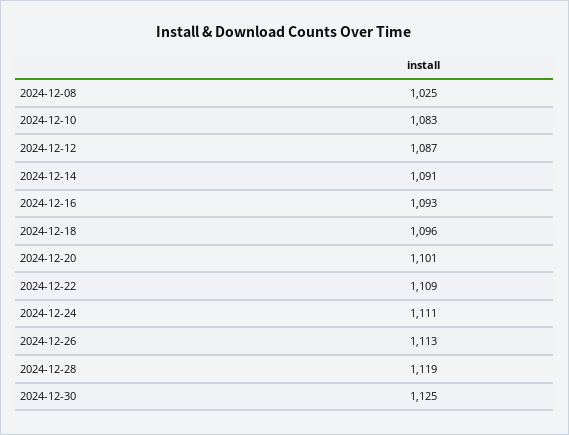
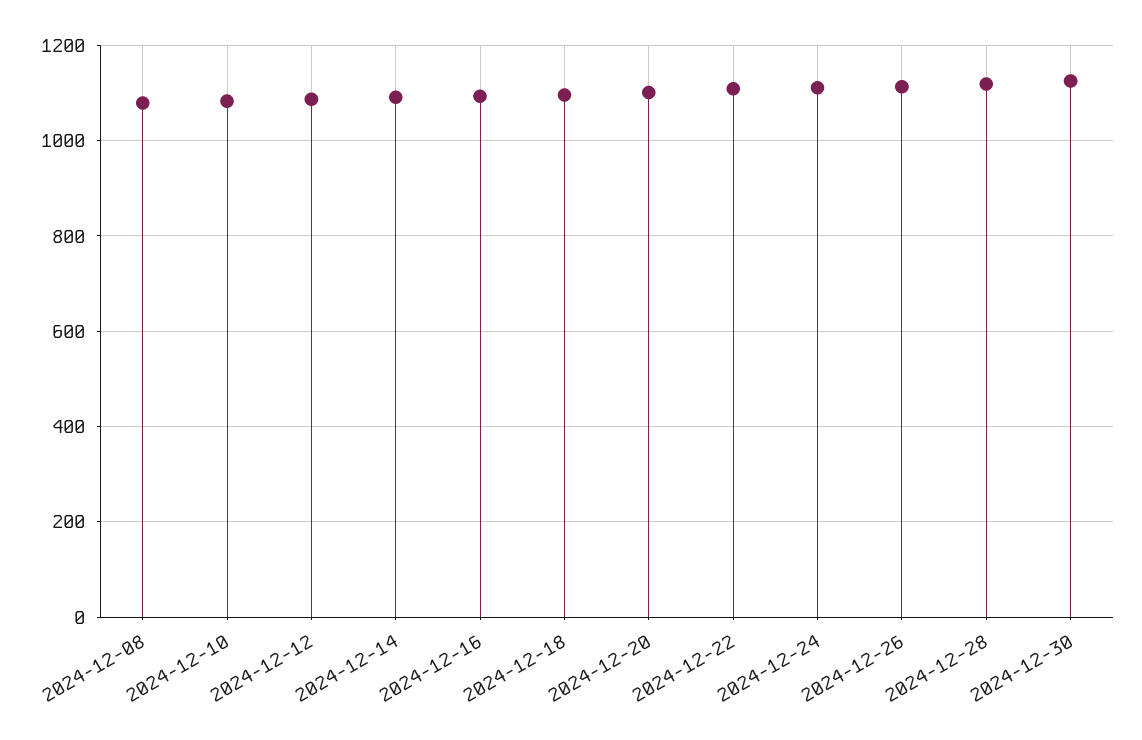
2024-12-08: 1025 -> 1080

